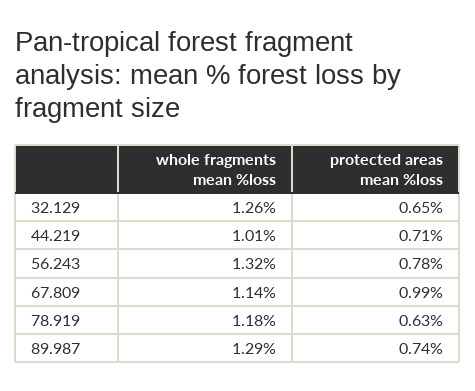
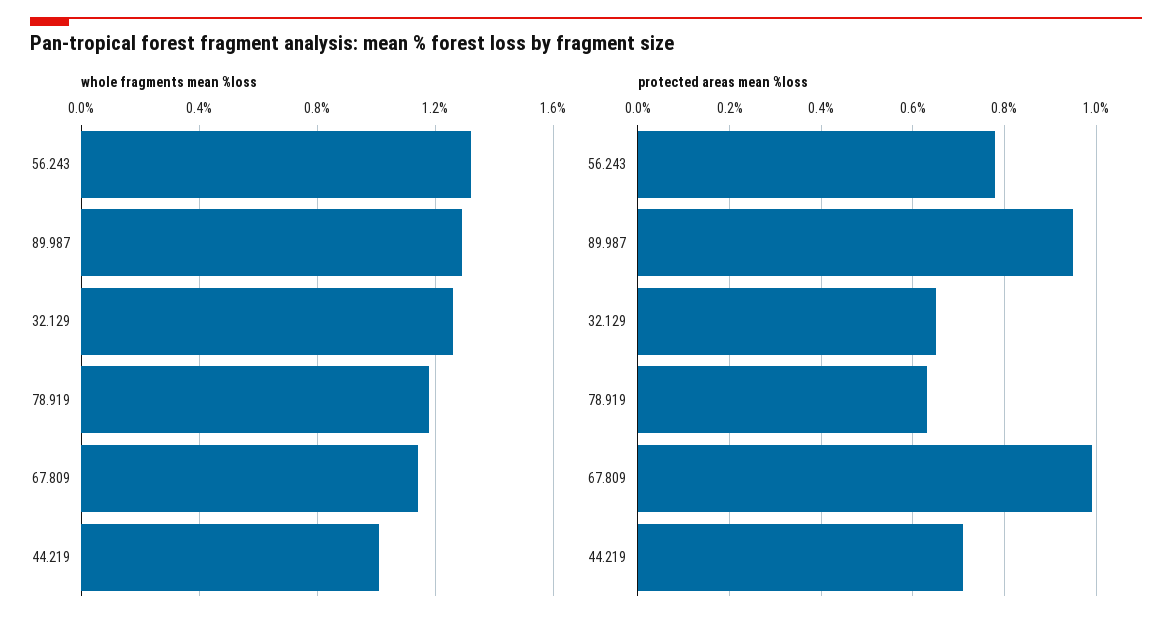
protected areas mean %loss, 89.987: 0.74 -> 0.95

